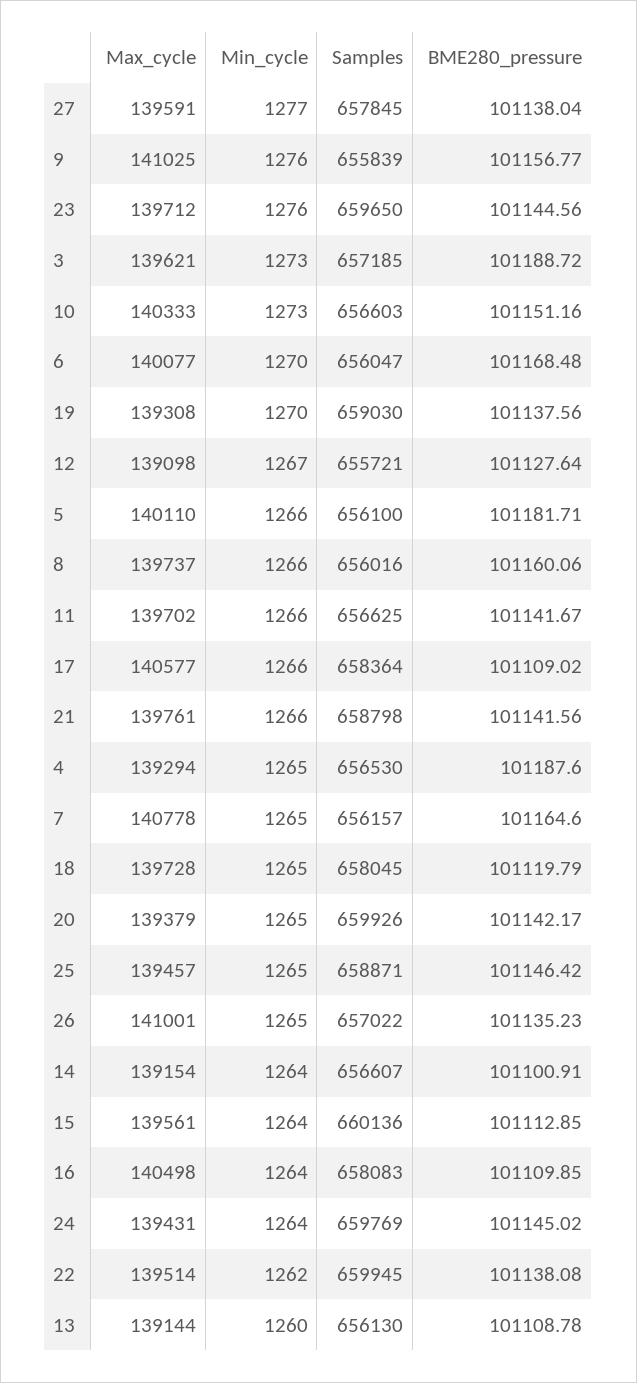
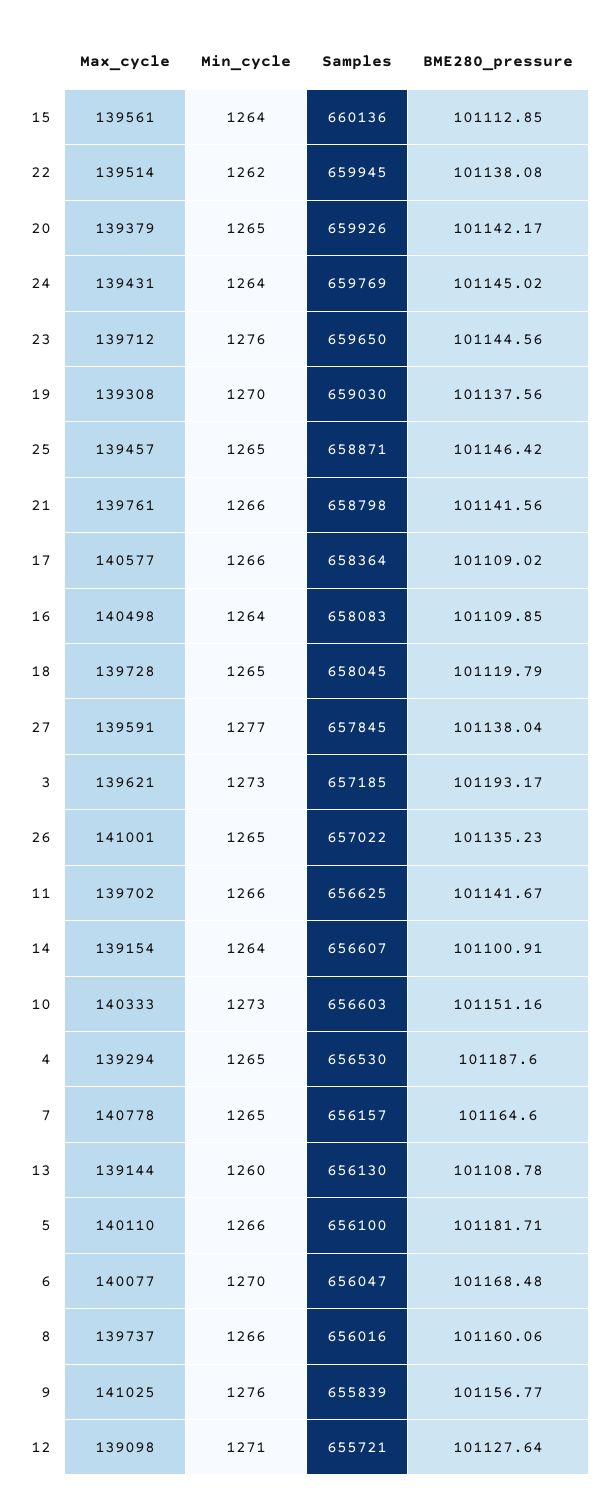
BME280_pressure, 3: 101188.72 -> 101193.17
Min_cycle, 12: 1267 -> 1271

